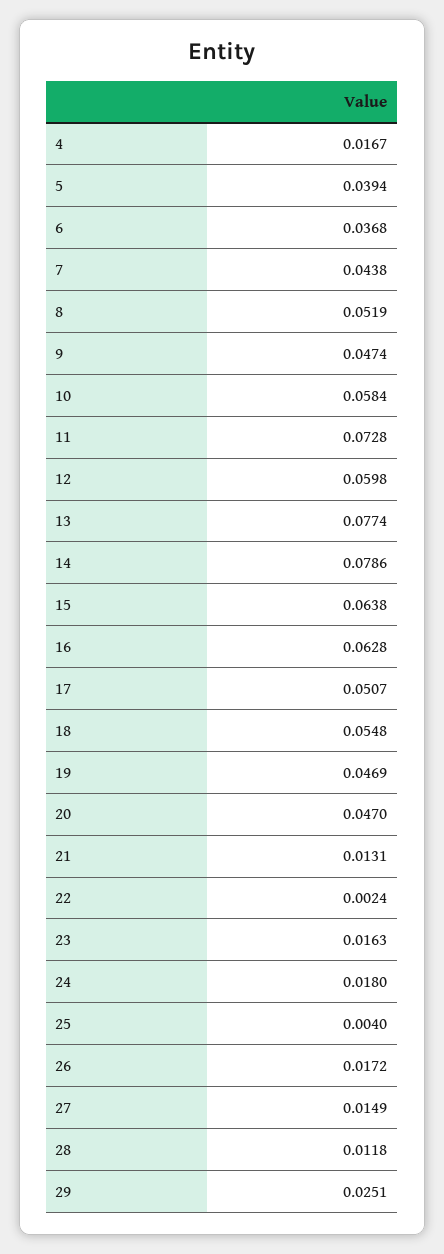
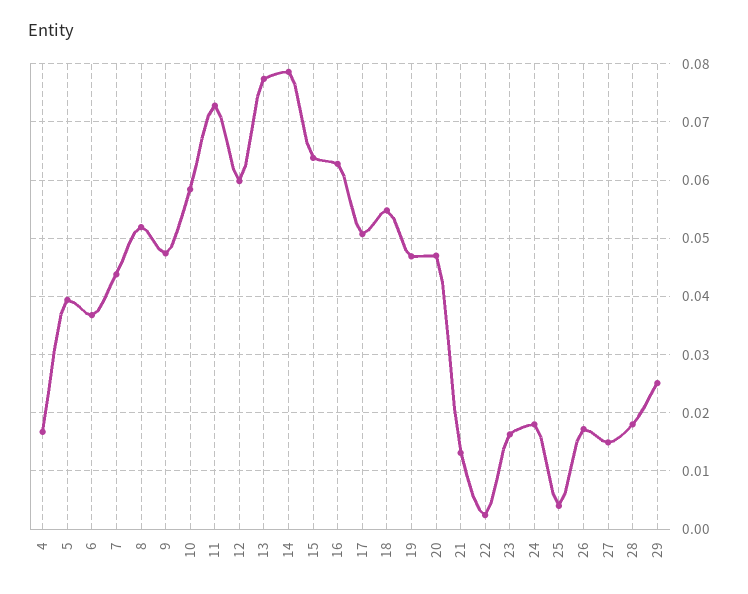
28: 0.0118 -> 0.018

